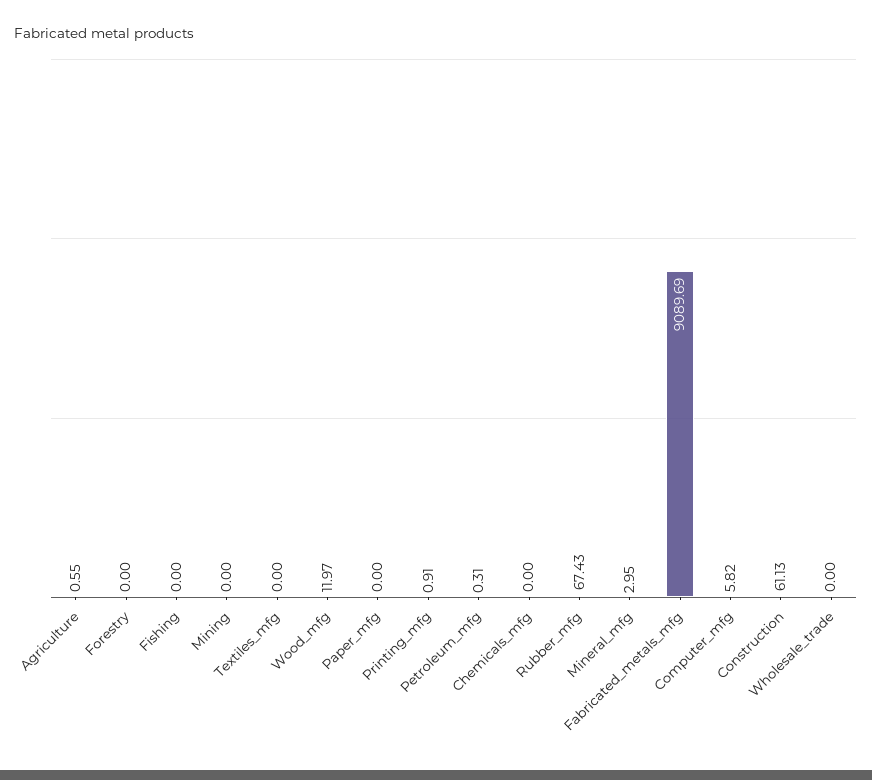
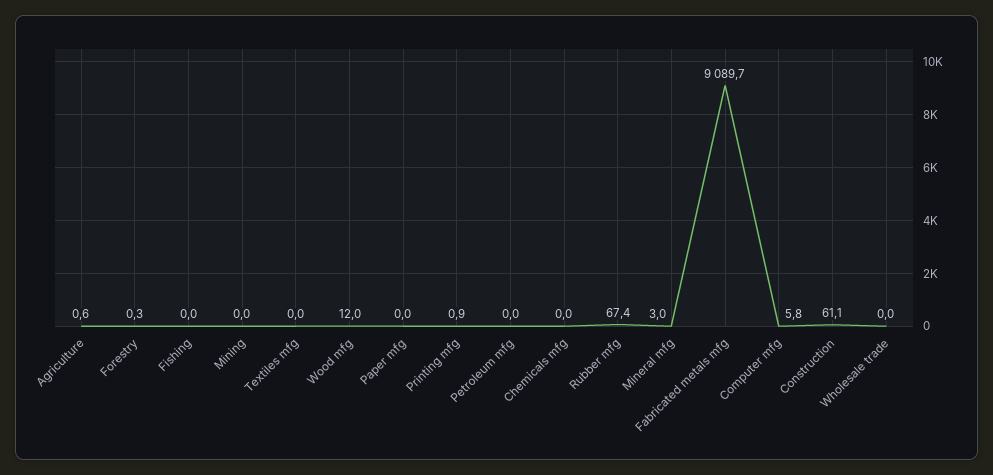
Forestry: 0 -> 0.3
Petroleum_mfg: 0.31 -> 0

